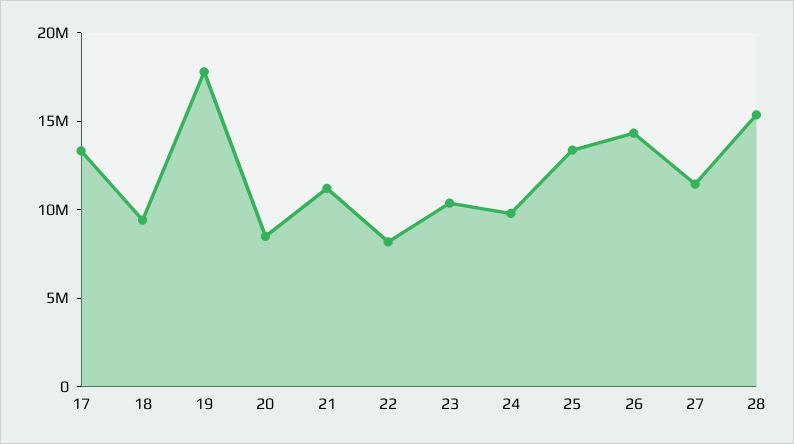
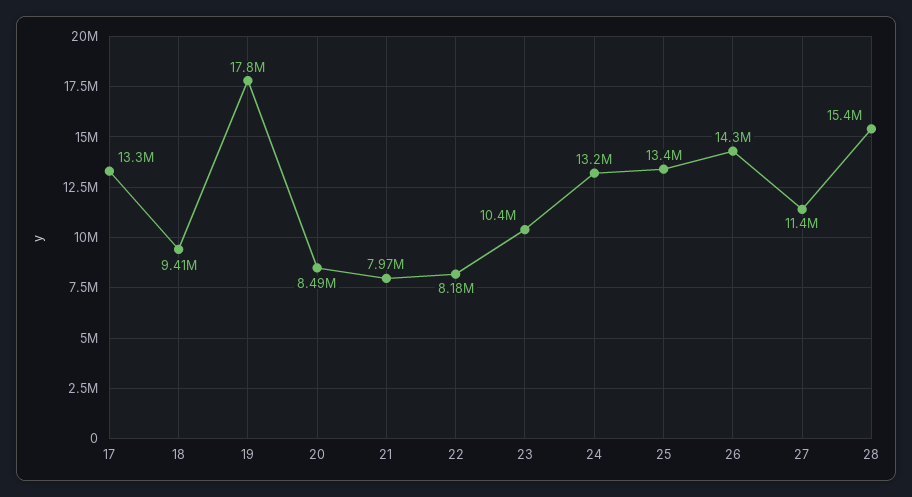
21: 11000000 -> 7970000
24: 10000000 -> 13200000

